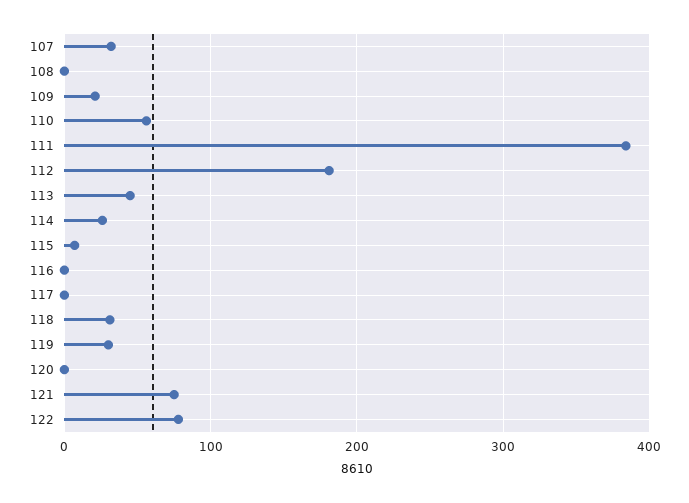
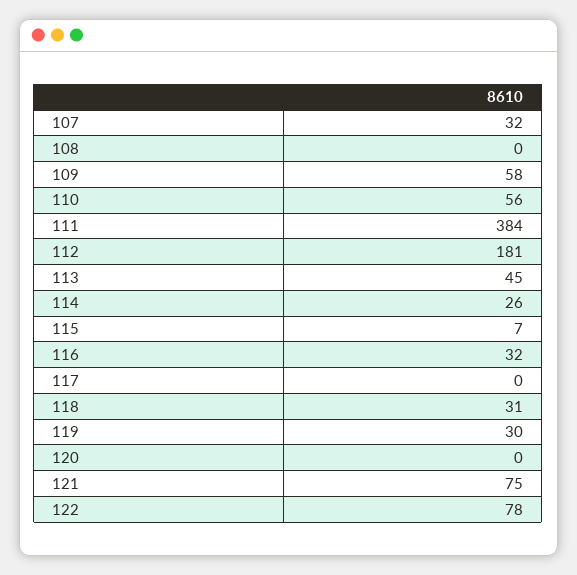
109: 20 -> 58
116: 0 -> 32

